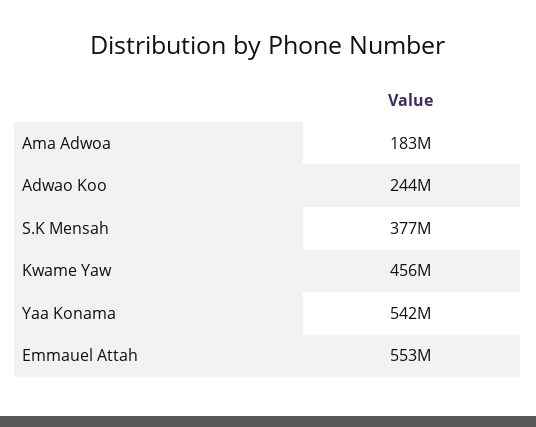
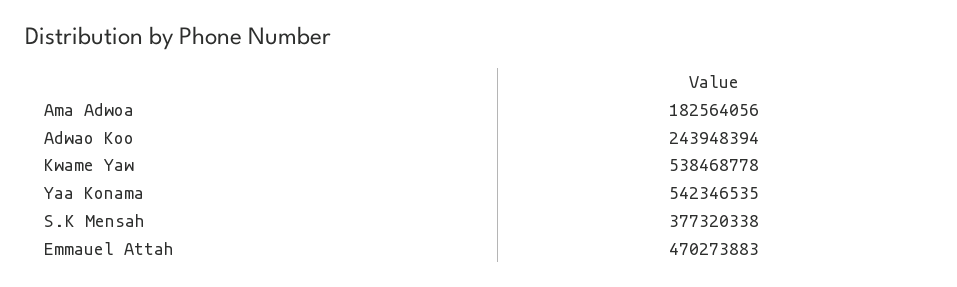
Kwame Yaw: 456000000 -> 538468778
Emmauel Attah: 553000000 -> 470273883

